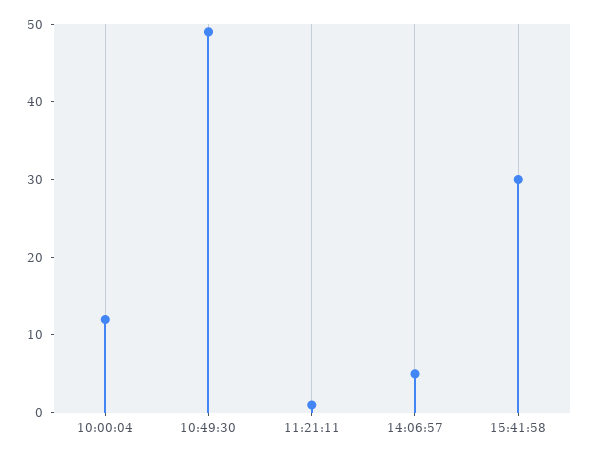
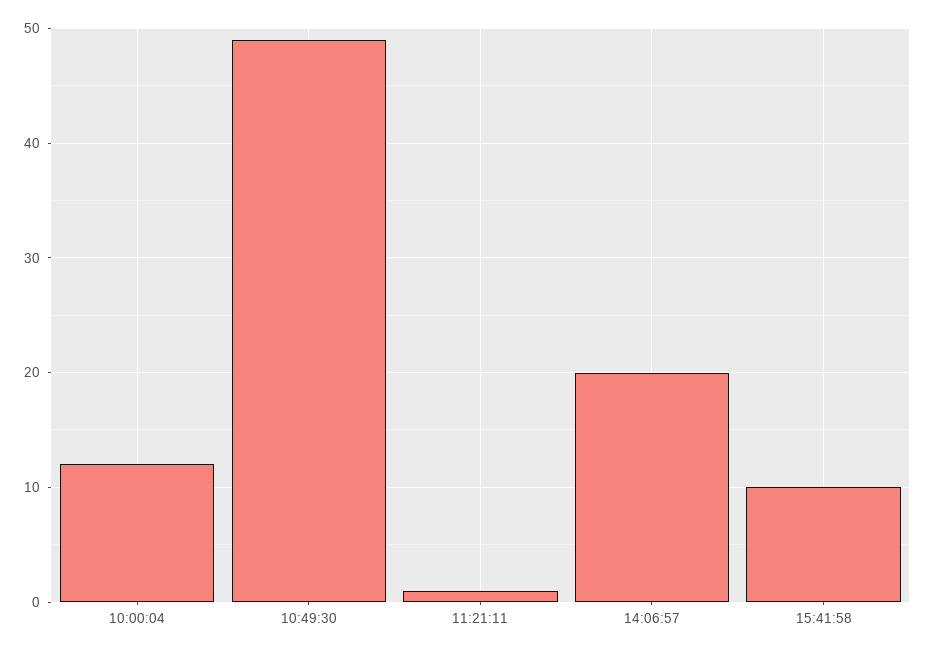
14:06:57: 5 -> 20
15:41:58: 30 -> 10

